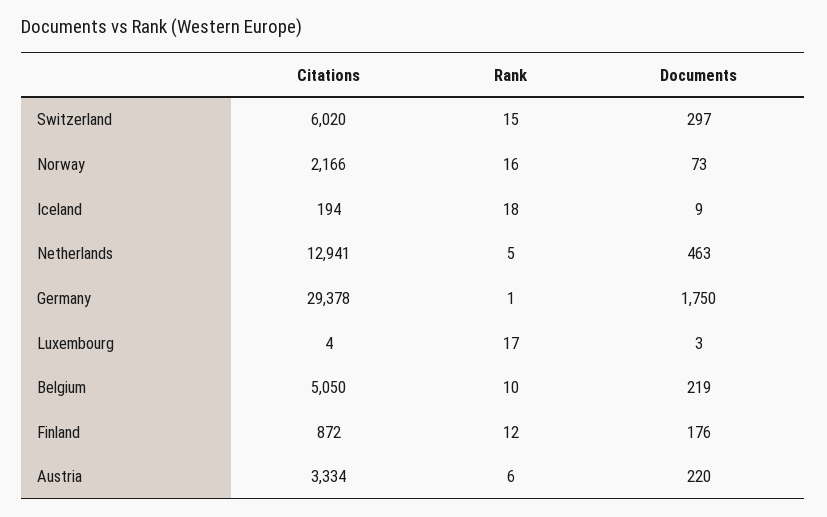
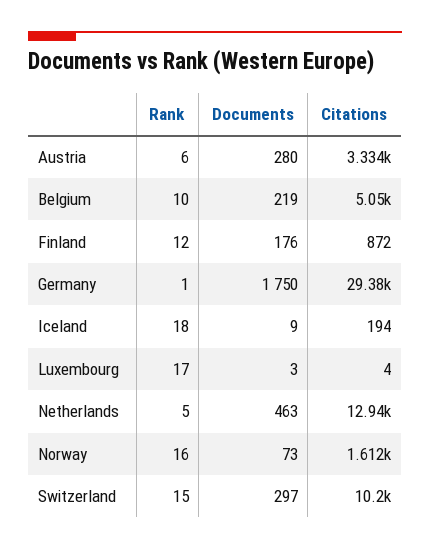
Citations, Switzerland: 6020 -> 10200
Citations, Norway: 2166 -> 1612
Documents, Austria: 220 -> 280

